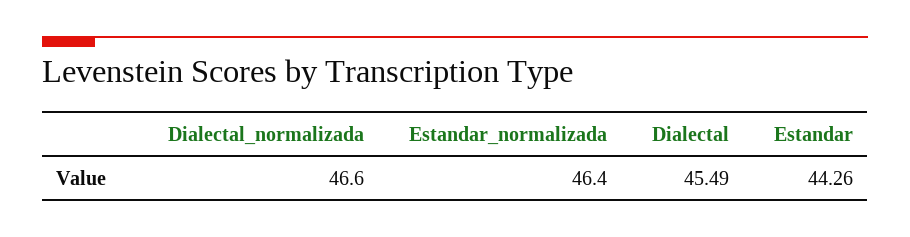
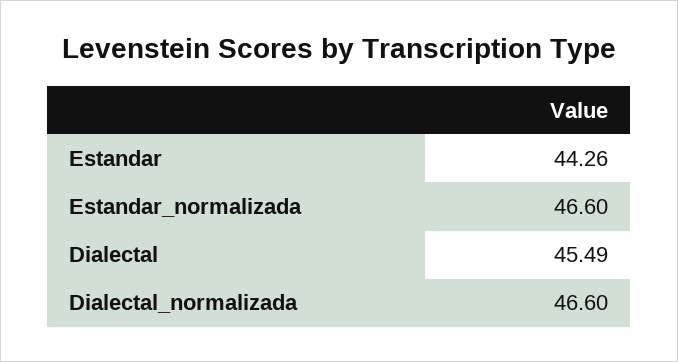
Estandar_normalizada: 46.4 -> 46.6

